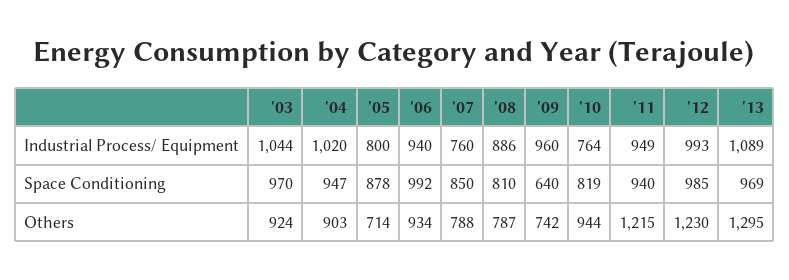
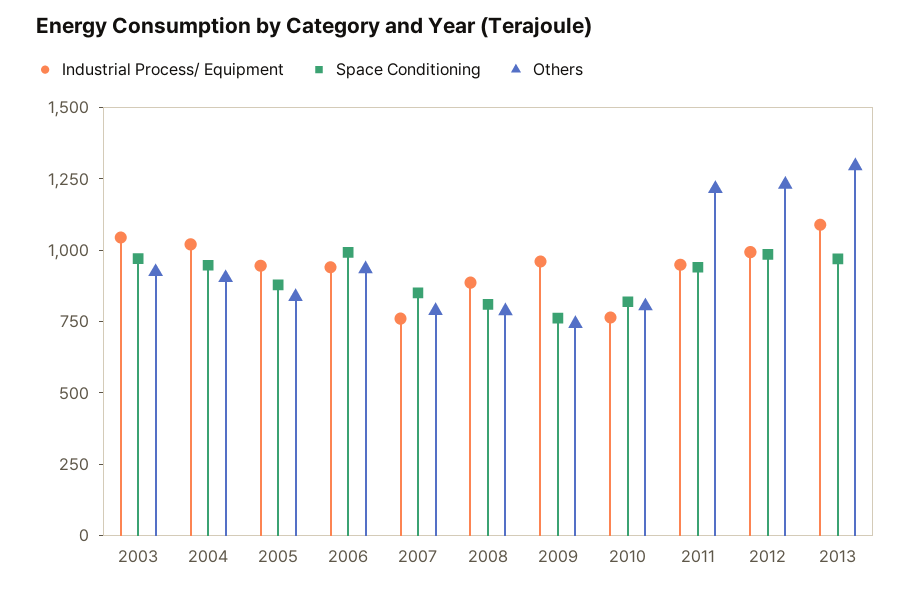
Industrial Process/ Equipment, '05: 800 -> 950
Space Conditioning, '09: 640 -> 750
Others, '05: 714 -> 850
Others, '10: 944 -> 800

